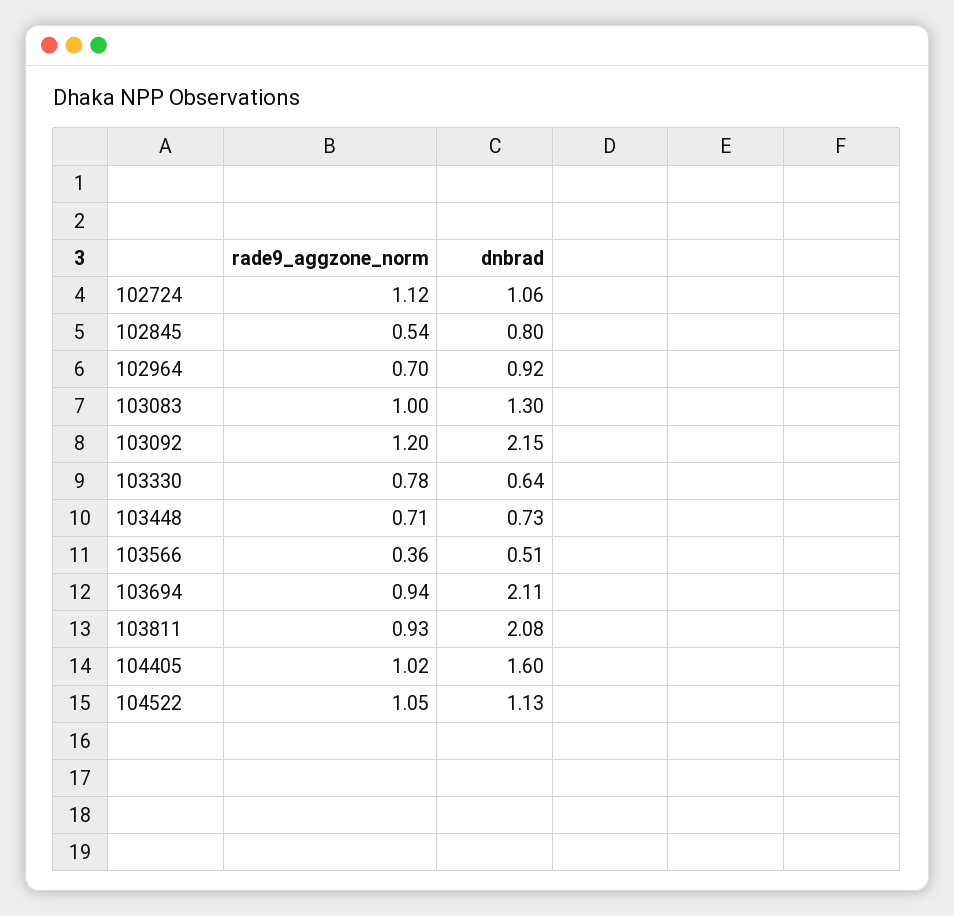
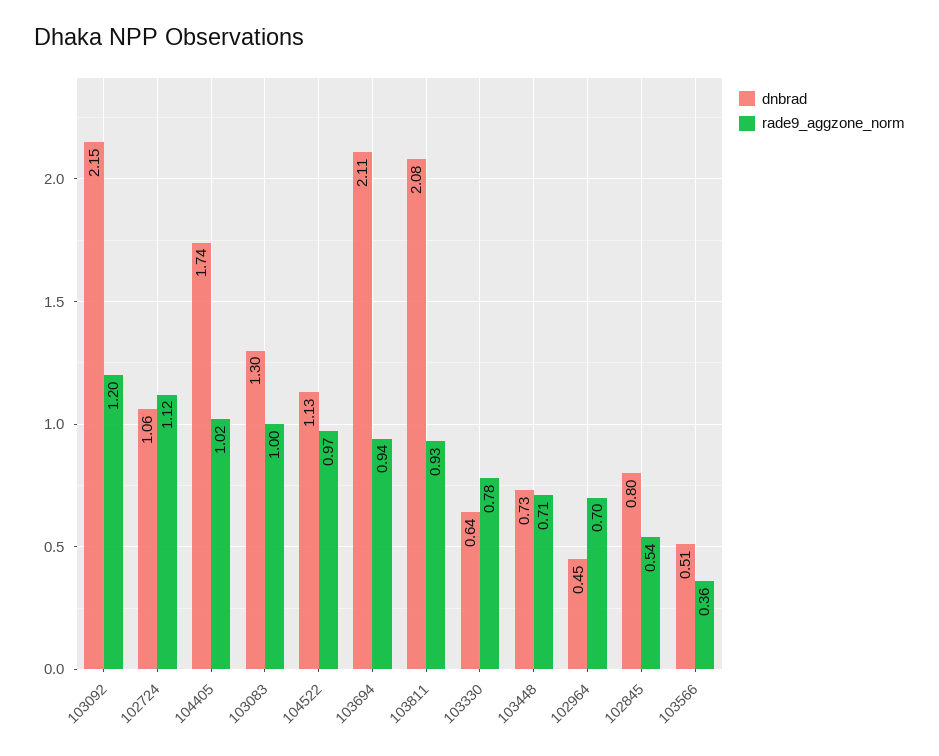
dnbrad, 102964: 0.92 -> 0.45
dnbrad, 104405: 1.6 -> 1.74
rade9_aggzone_norm, 104522: 1.05 -> 0.97

